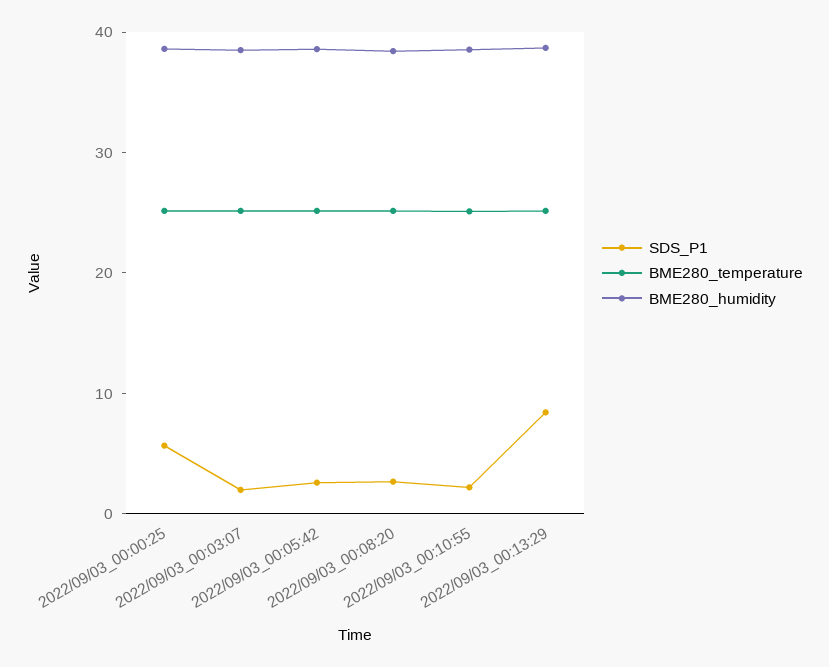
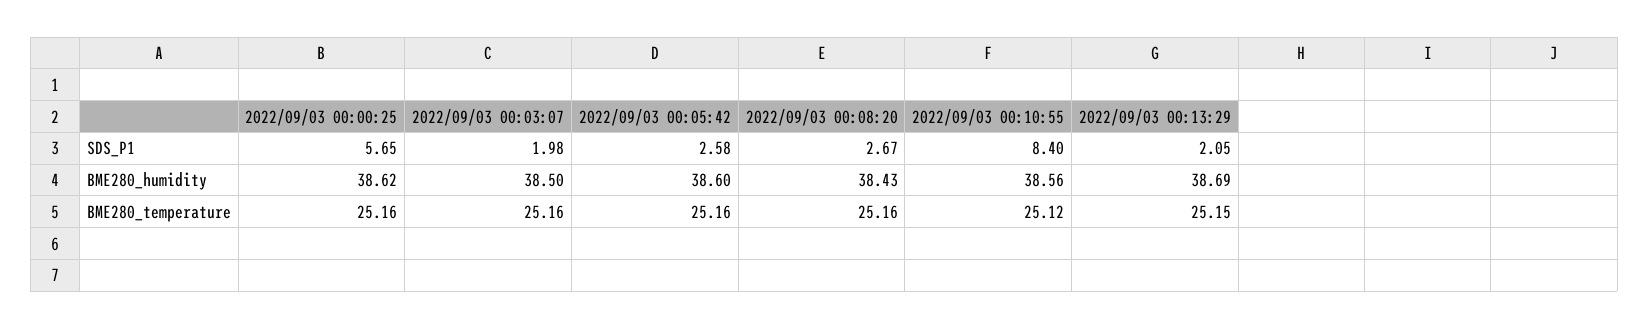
SDS_P1, 2022/09/03_00:10:55: 2 -> 8.4
SDS_P1, 2022/09/03_00:13:29: 8 -> 2.05

